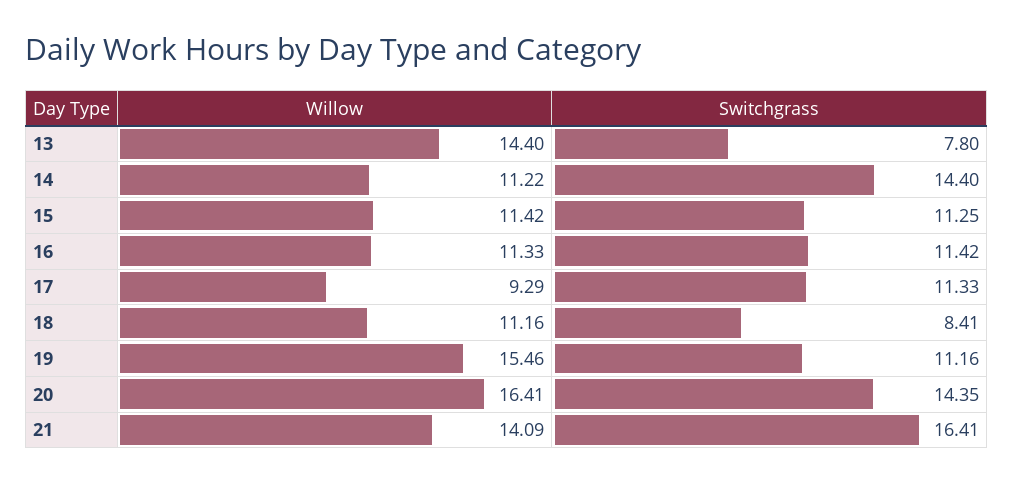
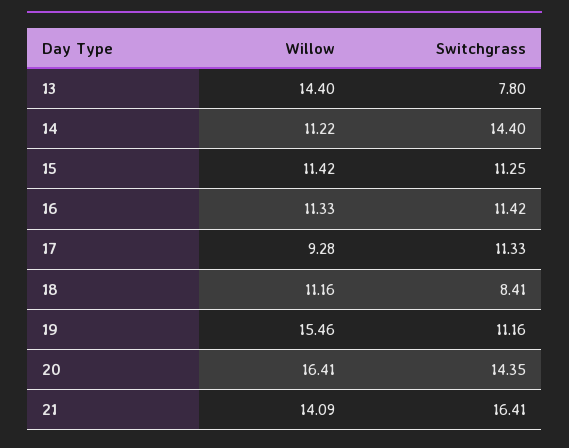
Willow, 17: 9.29 -> 9.28

